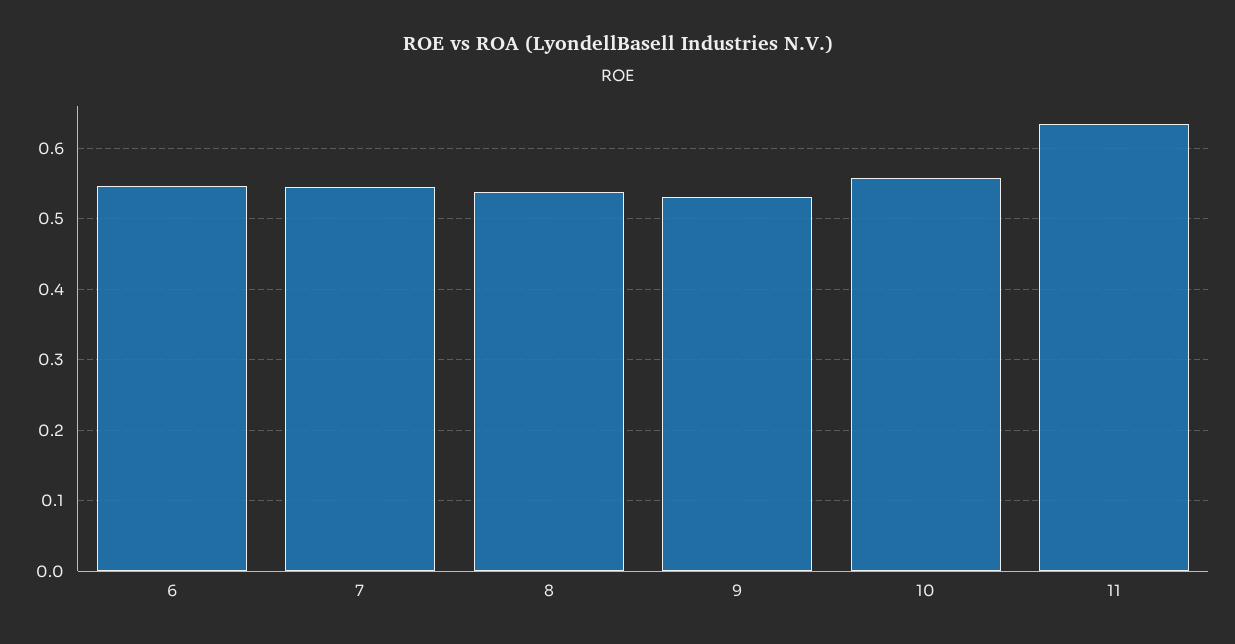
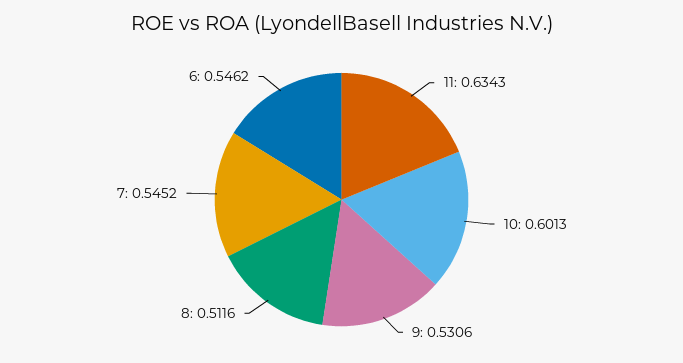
8: 0.54 -> 0.5116
10: 0.56 -> 0.6013

